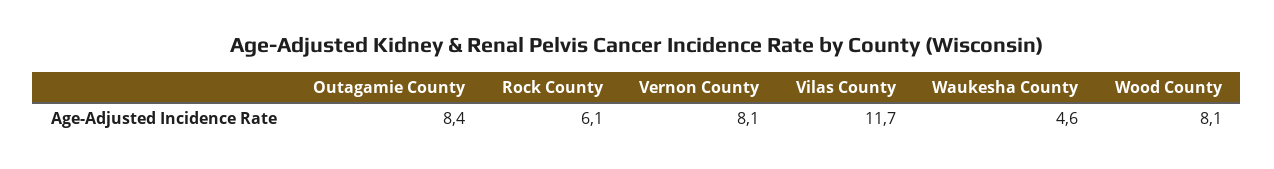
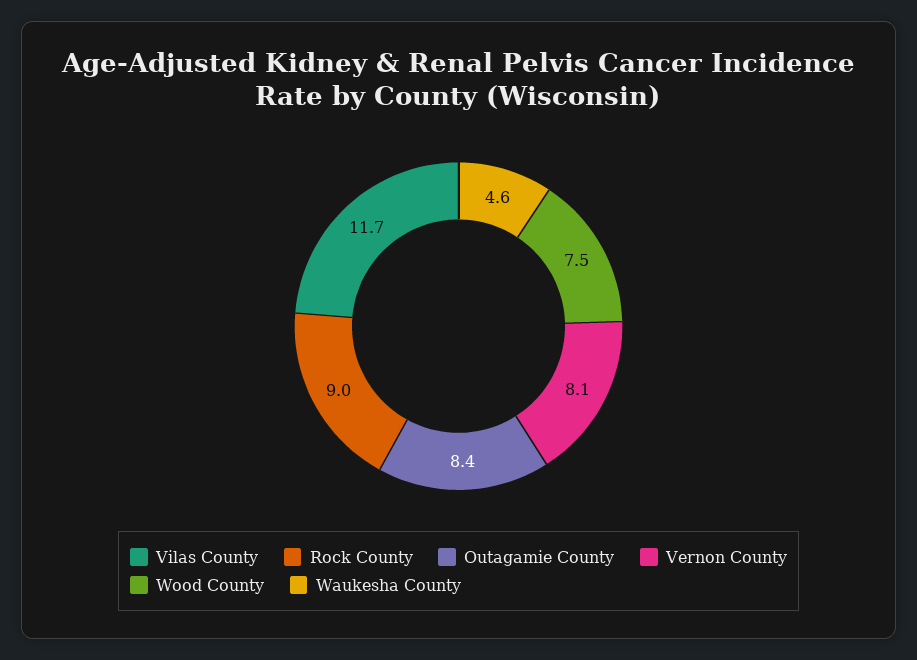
Rock County: 6.1 -> 9
Wood County: 8.1 -> 7.5

